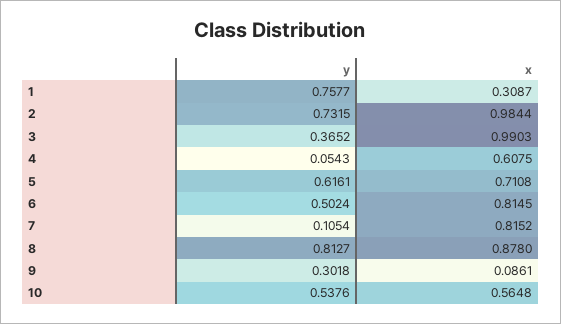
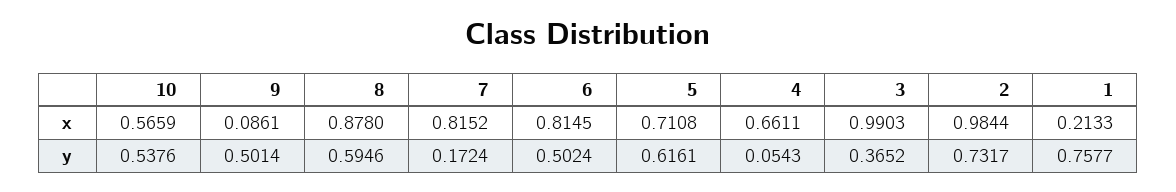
x, 1: 0.3087 -> 0.2133
y, 2: 0.7315 -> 0.7317
x, 4: 0.6075 -> 0.6611
y, 7: 0.1054 -> 0.1724
y, 8: 0.8127 -> 0.5946
y, 9: 0.3018 -> 0.5014
x, 10: 0.5648 -> 0.5659

